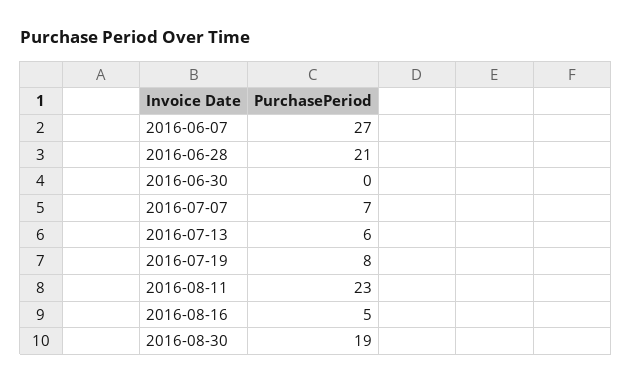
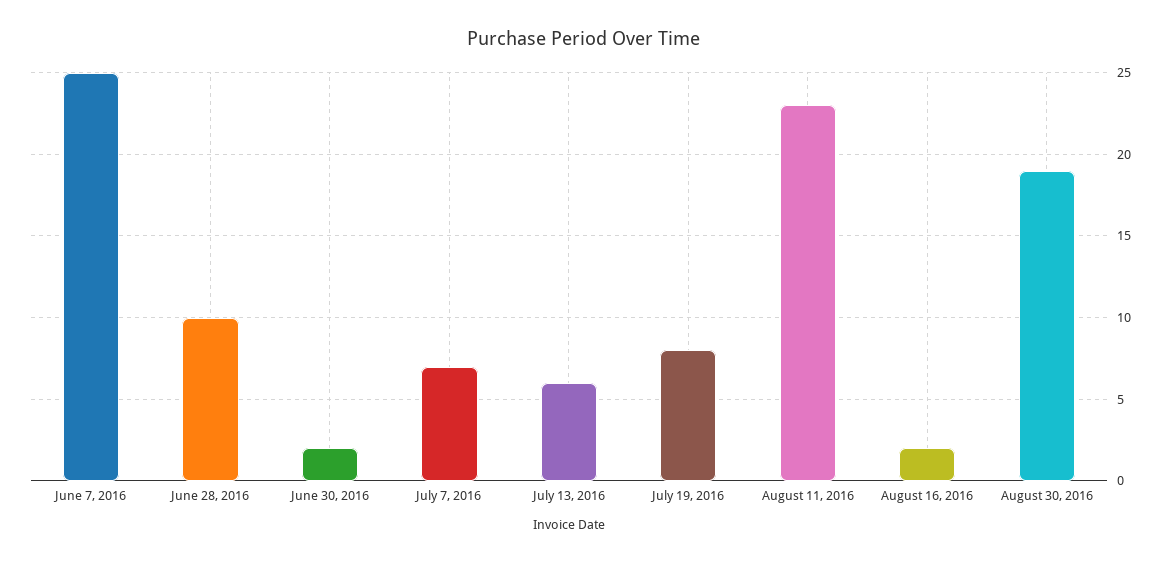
2016-06-07: 27 -> 25
2016-06-28: 21 -> 10
2016-06-30: 0 -> 2
2016-08-16: 5 -> 2

